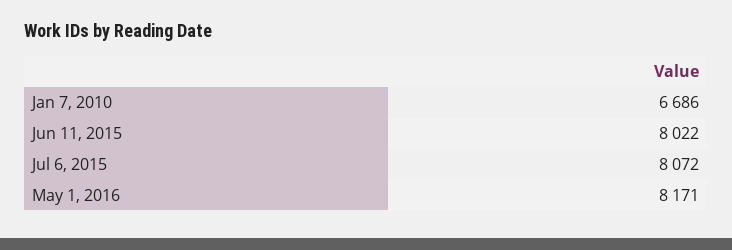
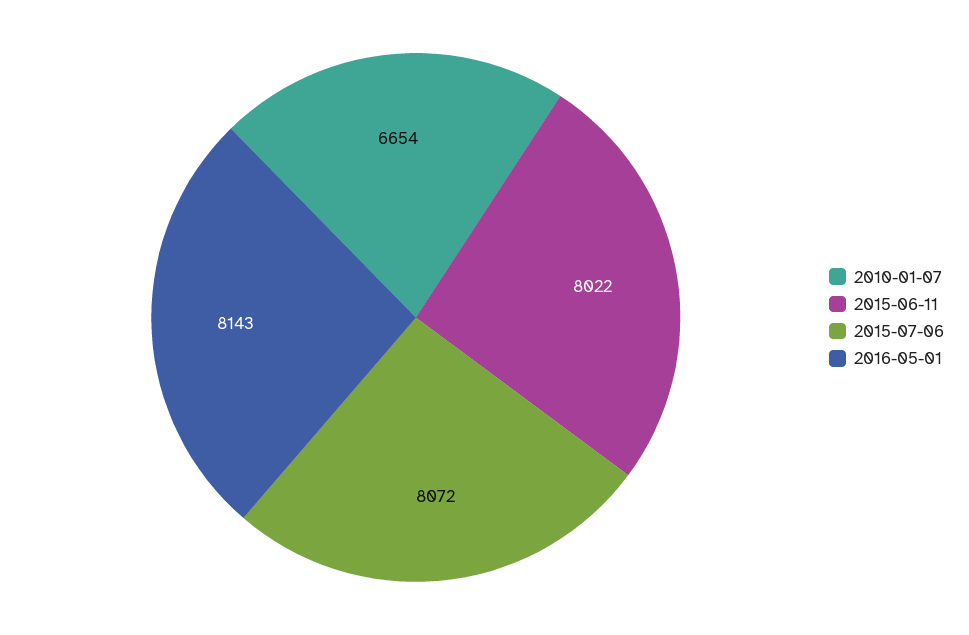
Jan 7, 2010: 6686 -> 6654
May 1, 2016: 8171 -> 8143

